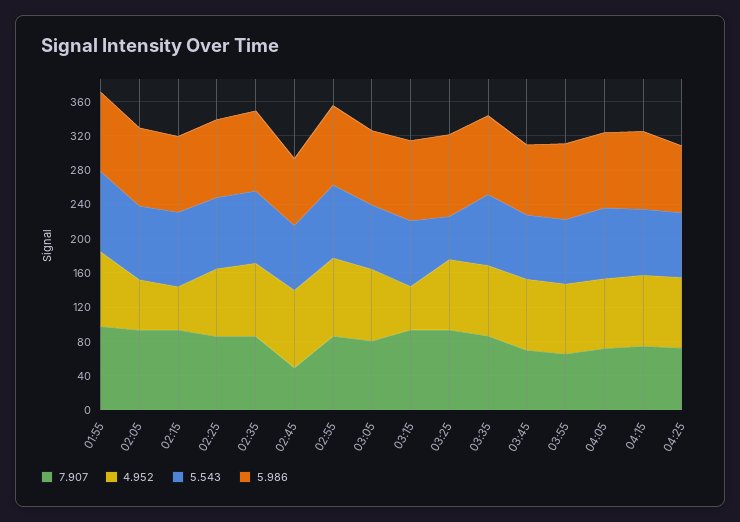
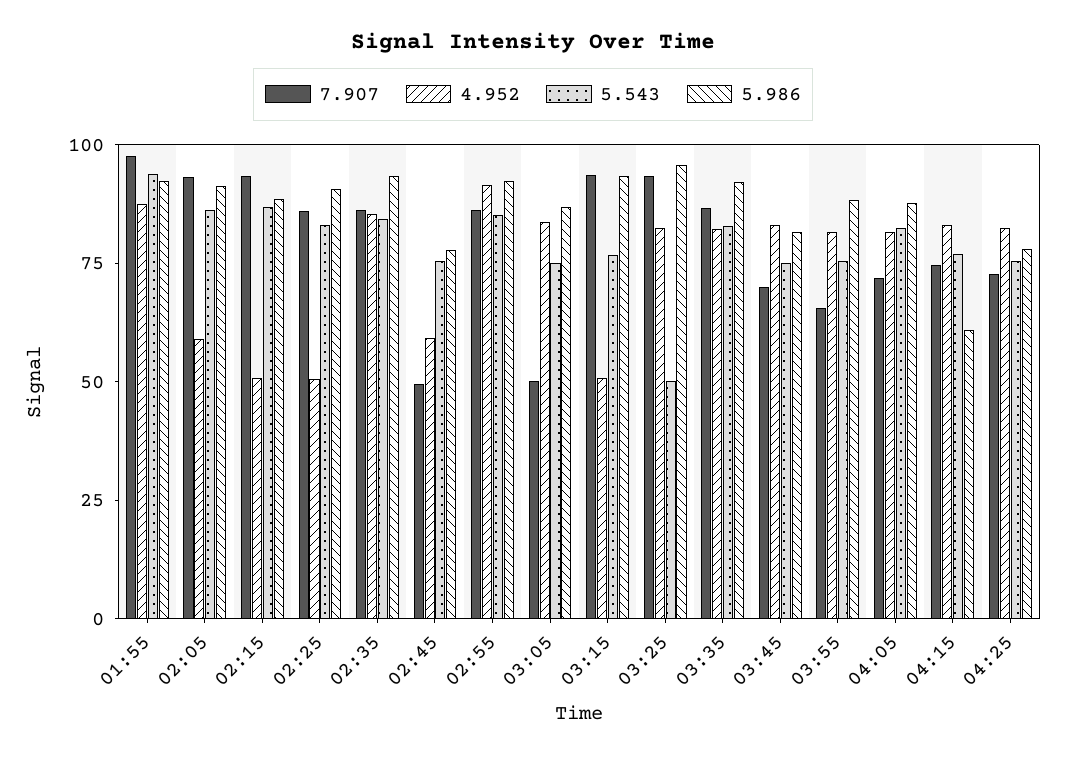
4.952, 02:25: 80 -> 50
4.952, 02:45: 90 -> 60
7.907, 03:05: 80 -> 50
5.986, 04:15: 90 -> 60

